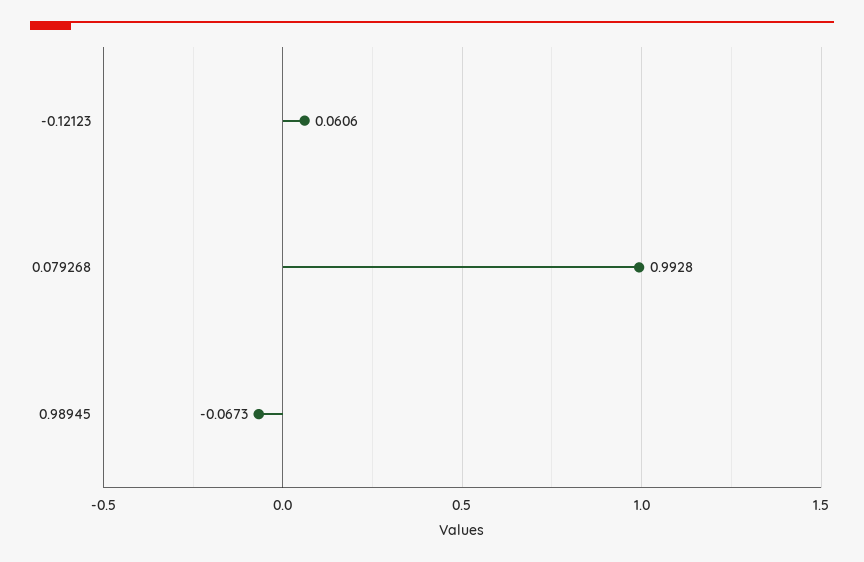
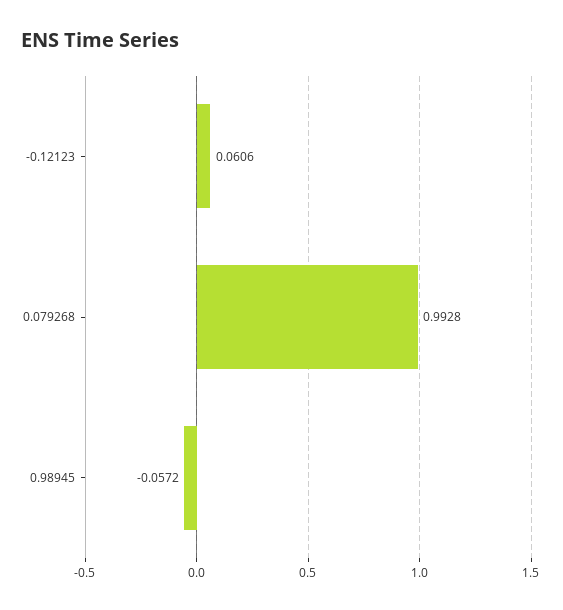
0.98945: -0.0673 -> -0.0572

